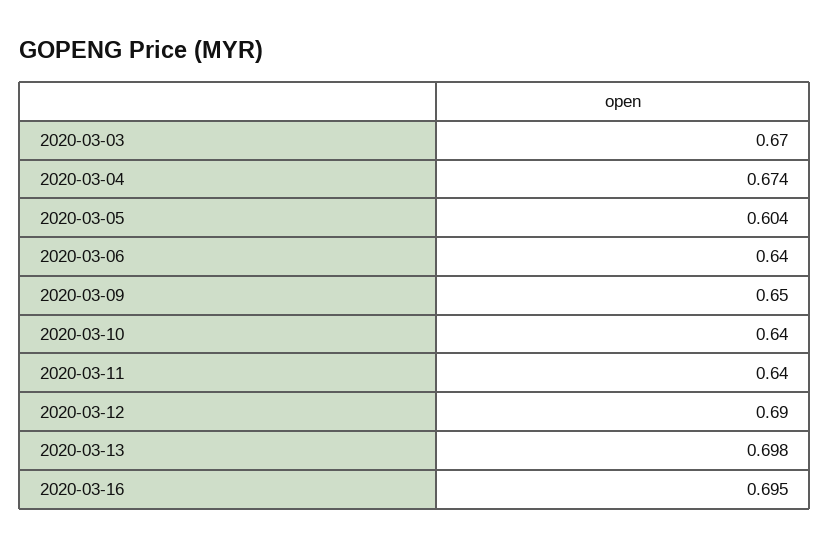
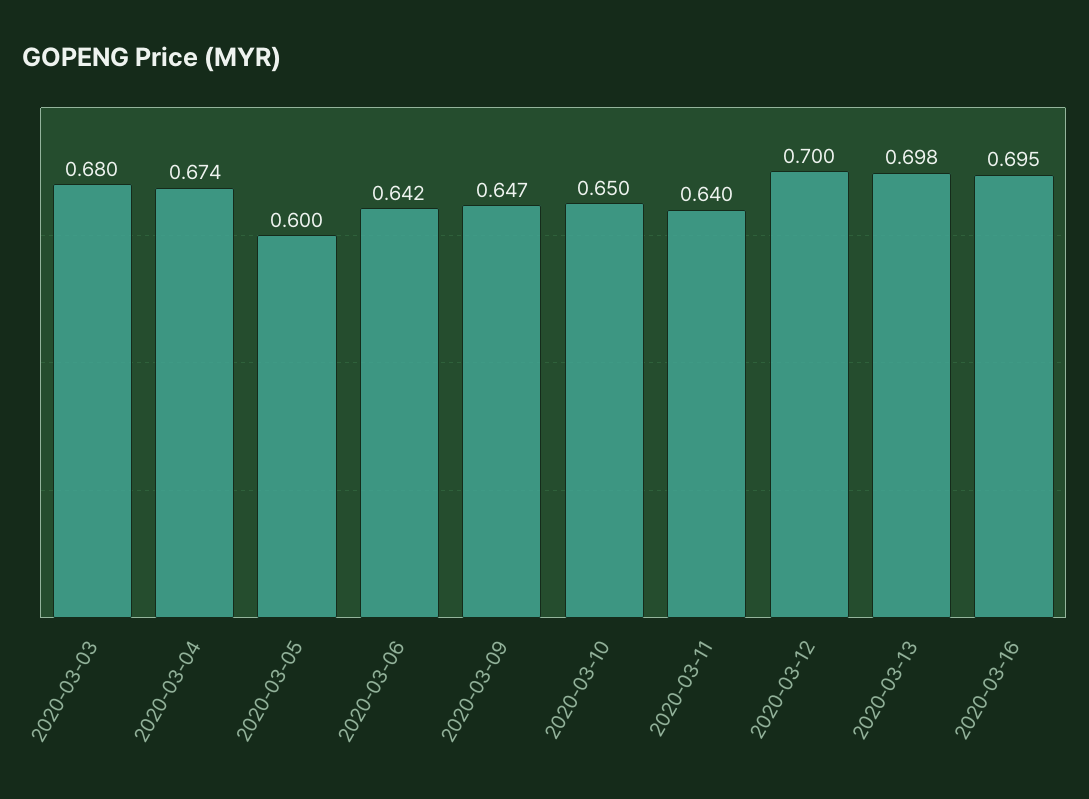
2020-03-03: 0.67 -> 0.68
2020-03-05: 0.604 -> 0.6
2020-03-06: 0.64 -> 0.642
2020-03-09: 0.65 -> 0.647
2020-03-10: 0.64 -> 0.65
2020-03-12: 0.69 -> 0.7

